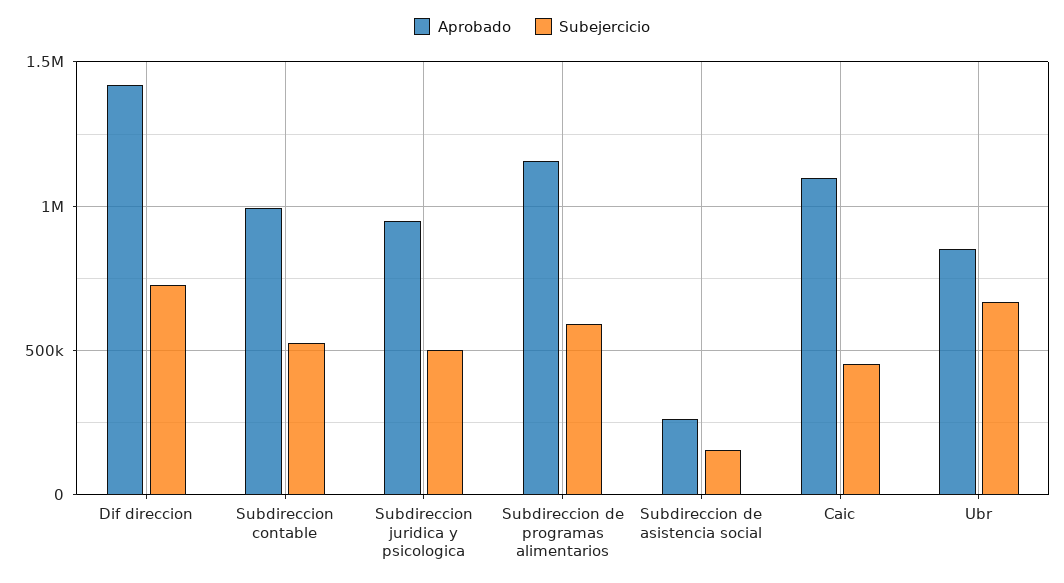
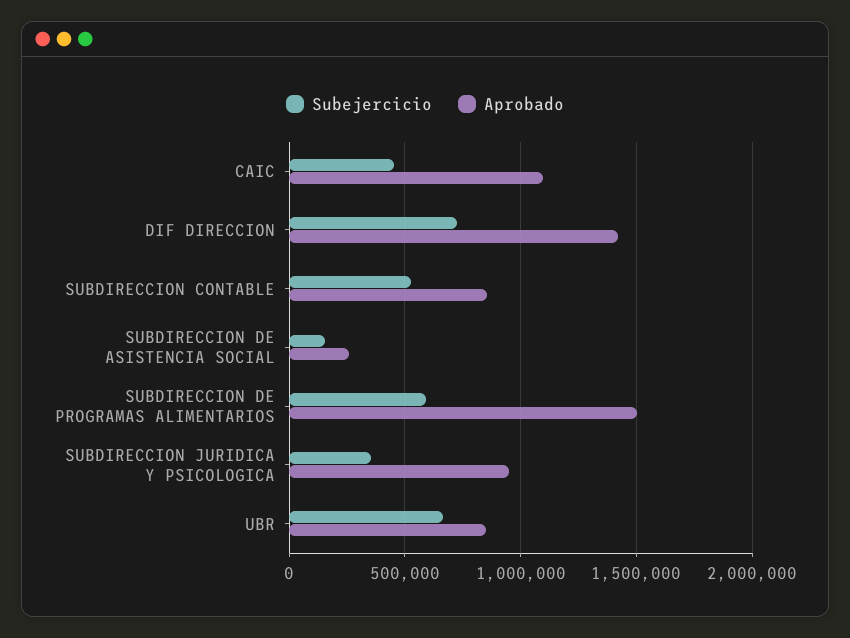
Aprobado, Subdireccion contable: 1000000 -> 850000
Subejercicio, Subdireccion juridica y psicologica: 500000 -> 350000
Aprobado, Subdireccion de programas alimentarios: 1150000 -> 1500000

